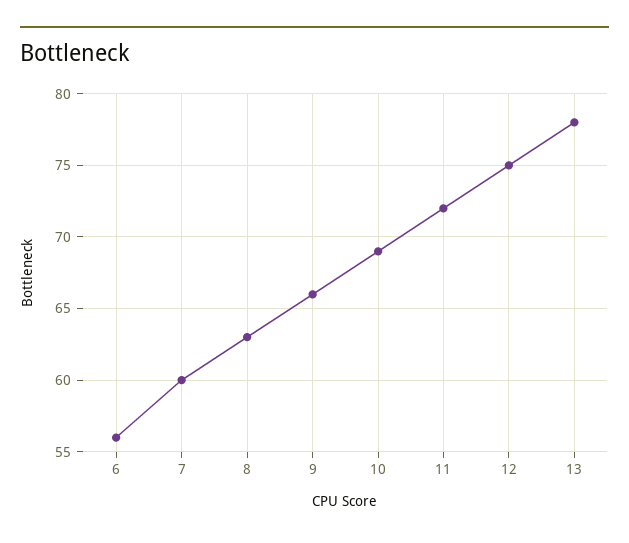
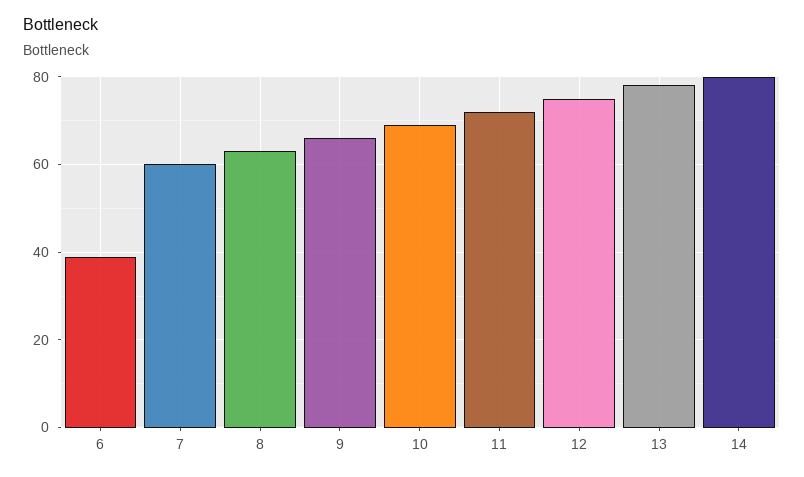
6: 56 -> 40
14: none -> 80

